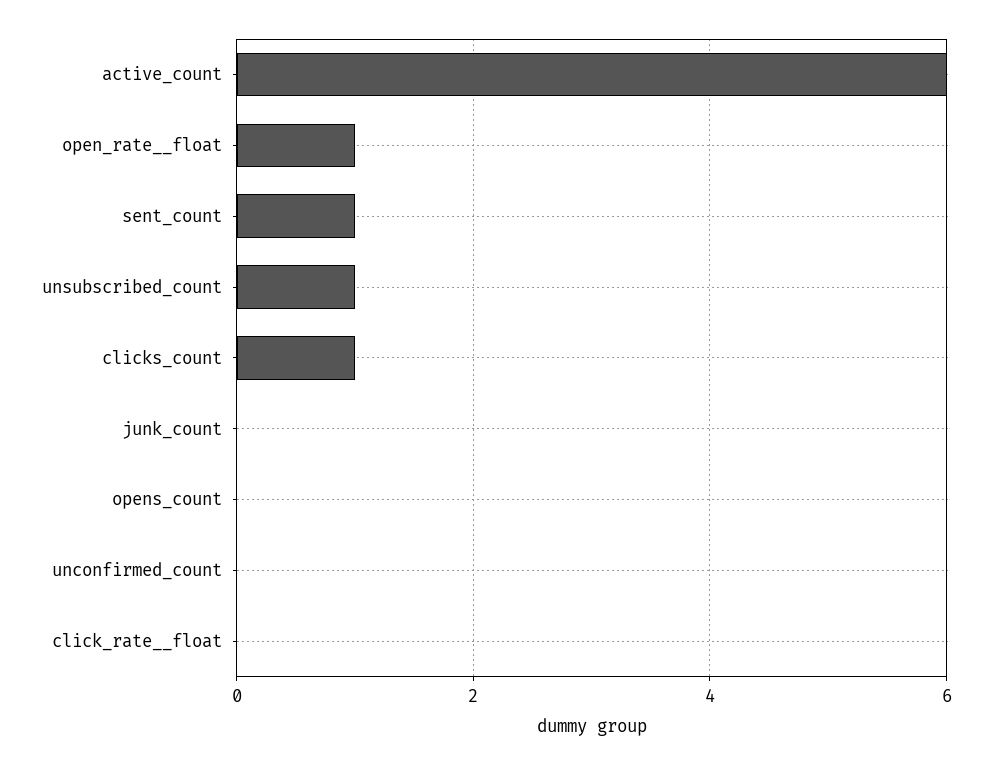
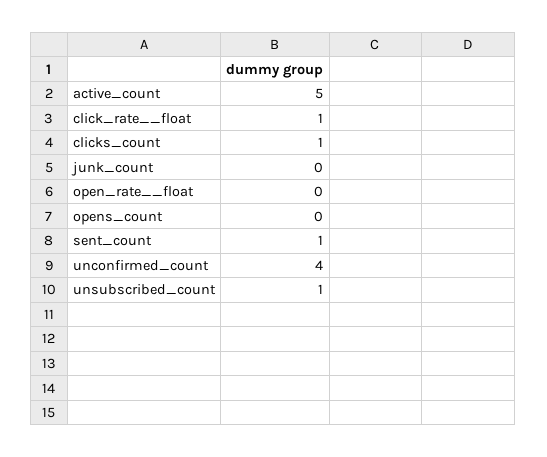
active_count: 6 -> 5
open_rate__float: 1 -> 0
unconfirmed_count: 0 -> 4
click_rate__float: 0 -> 1

